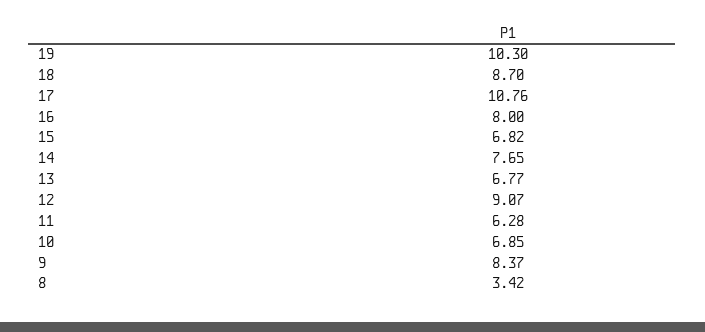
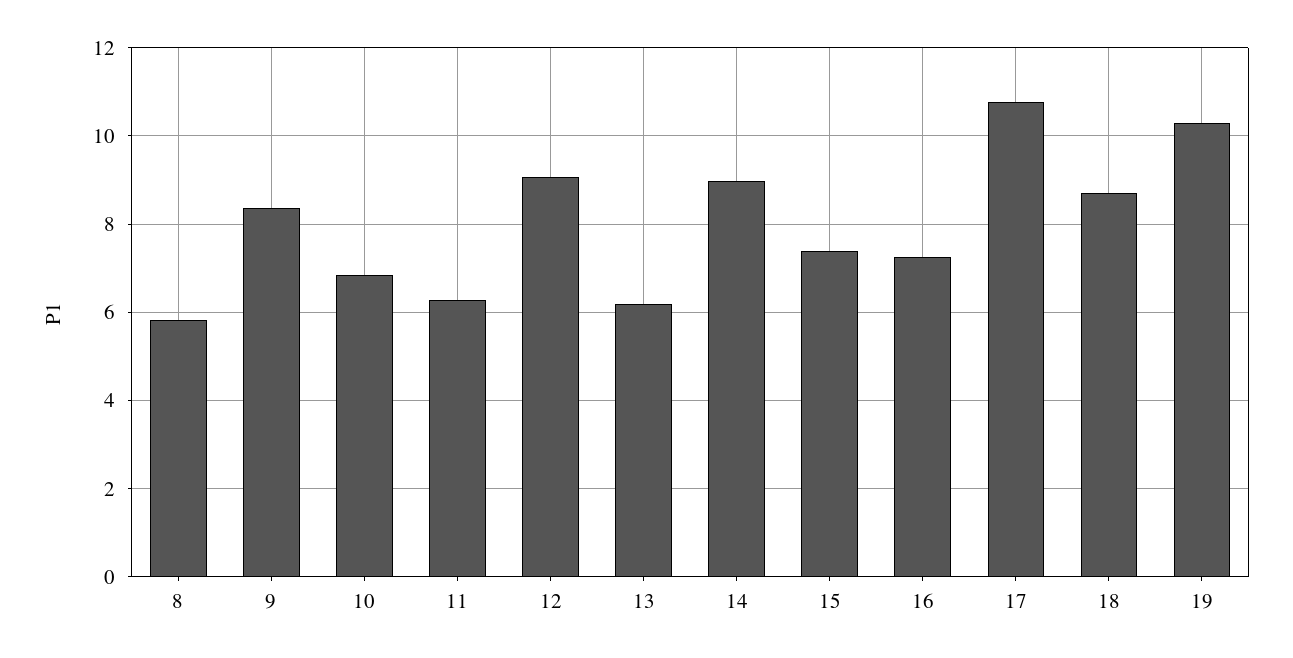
16: 8 -> 7.2
15: 6.82 -> 7.4
14: 7.65 -> 9
13: 6.77 -> 6.2
8: 3.42 -> 5.8

